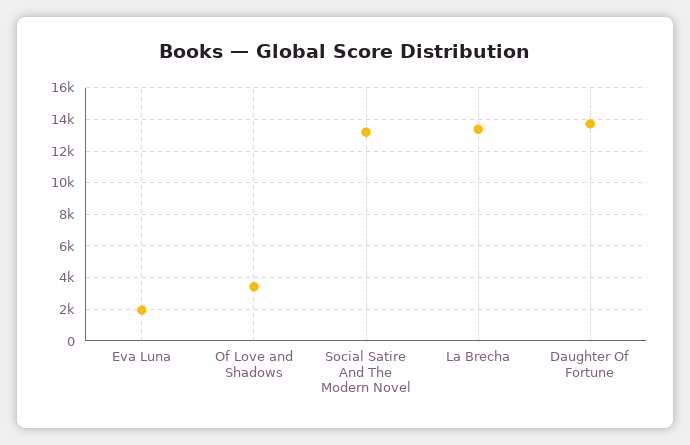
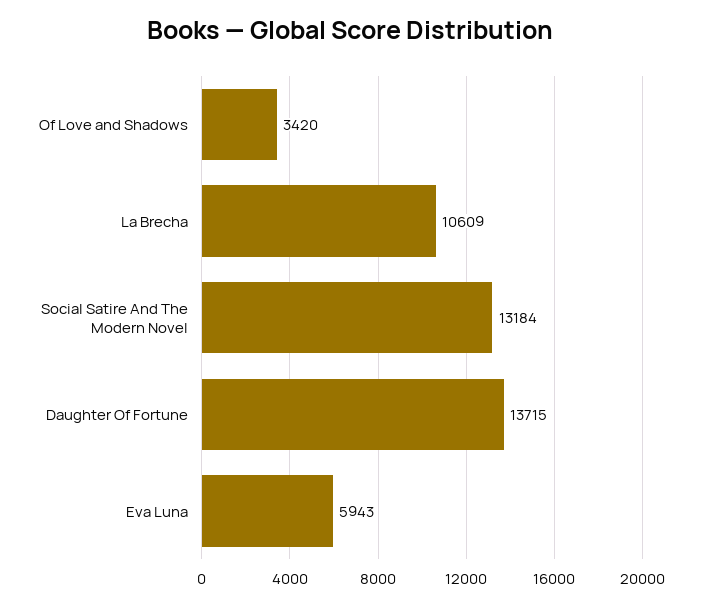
Eva Luna: 2000 -> 5943
La Brecha: 13500 -> 10609

